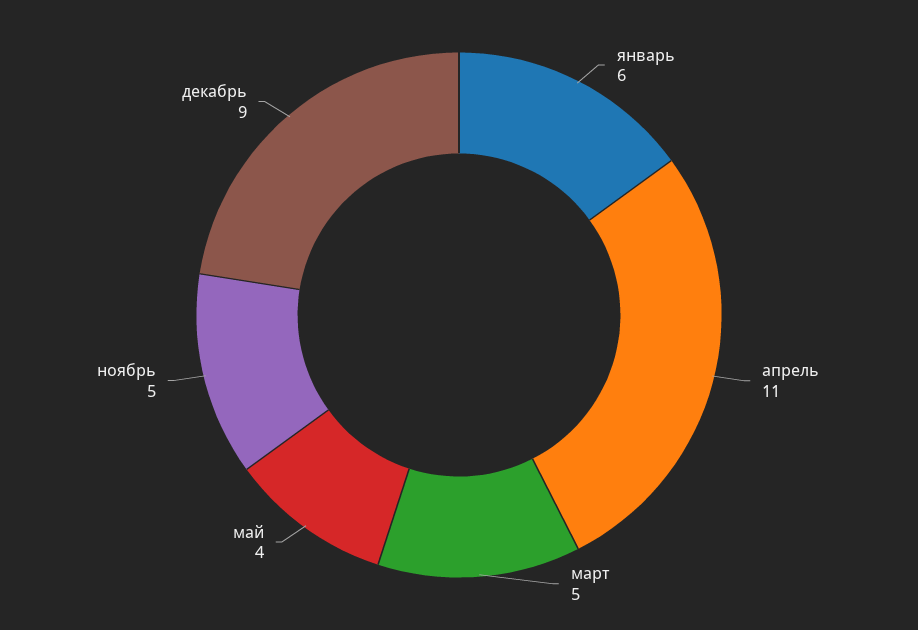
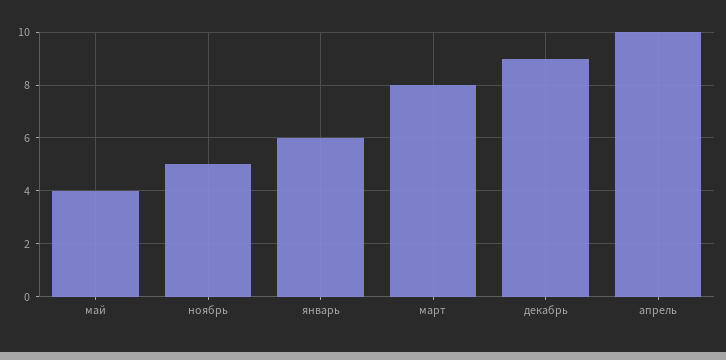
апрель: 11 -> 10
март: 5 -> 8

